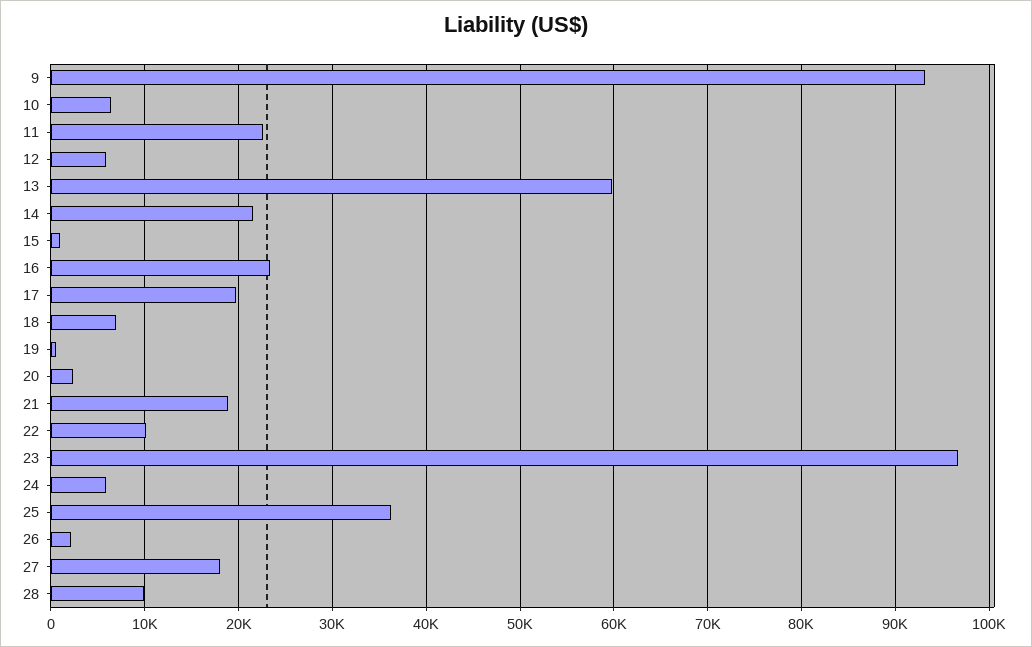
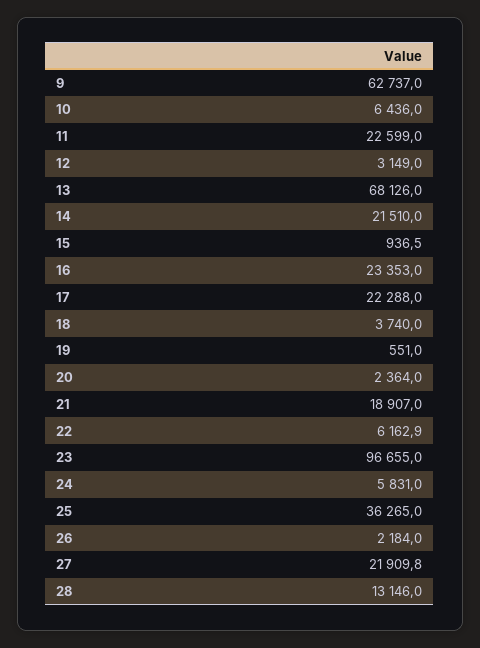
9: 93000 -> 62737
12: 6000 -> 3149
13: 60000 -> 68126
17: 20000 -> 22288
18: 7000 -> 3740
22: 10000 -> 6162.9
27: 18000 -> 21909.8
28: 10000 -> 13146

